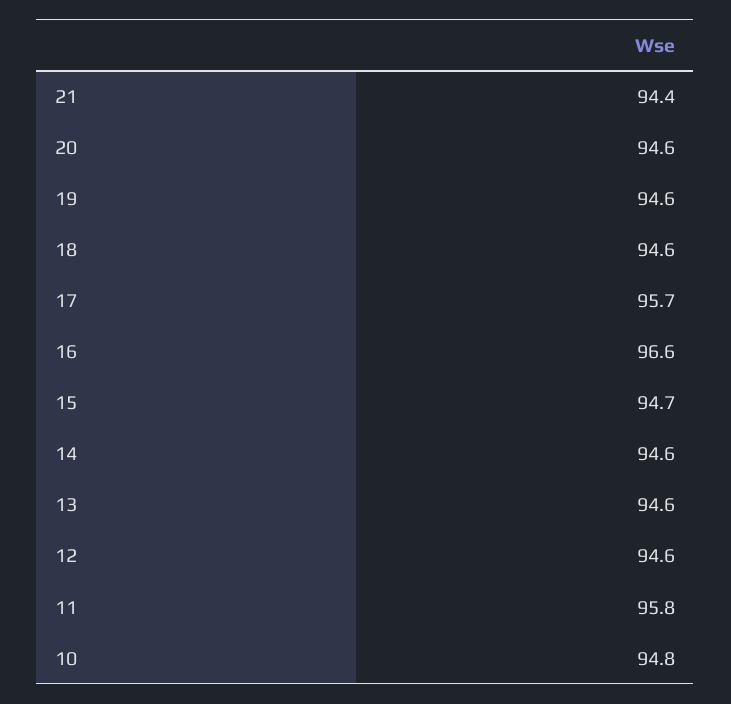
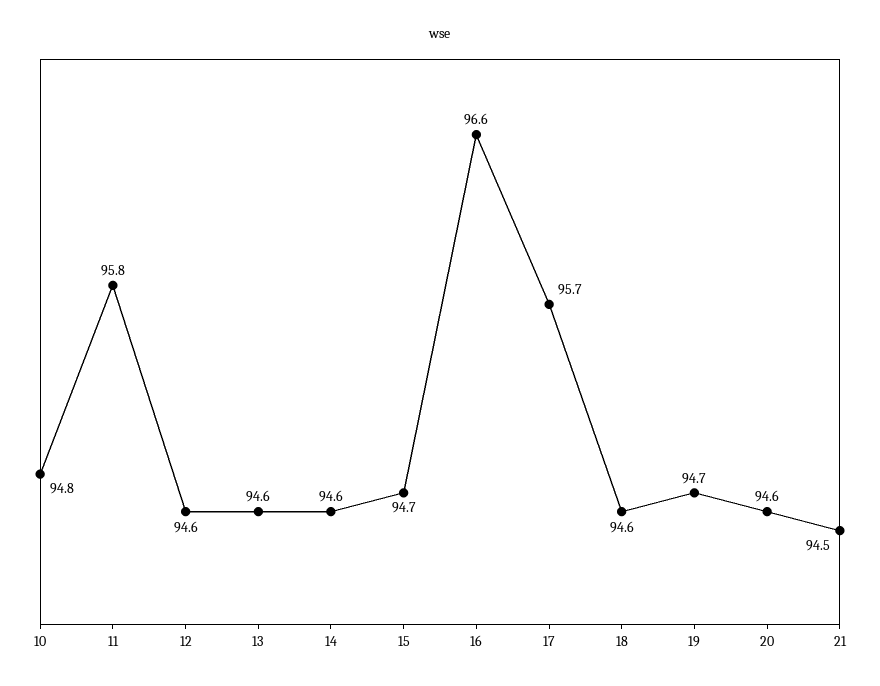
21: 94.4 -> 94.5
19: 94.6 -> 94.7

